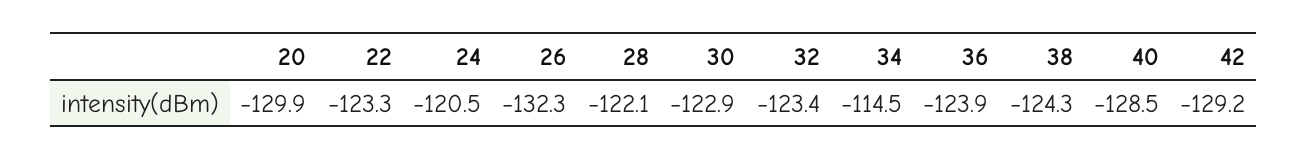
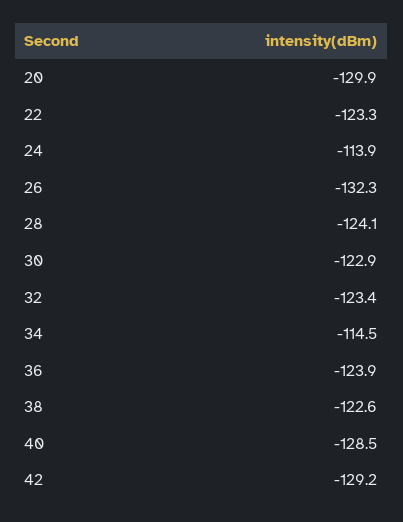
24: -120.5 -> -113.9
28: -122.1 -> -124.1
38: -124.3 -> -122.6

